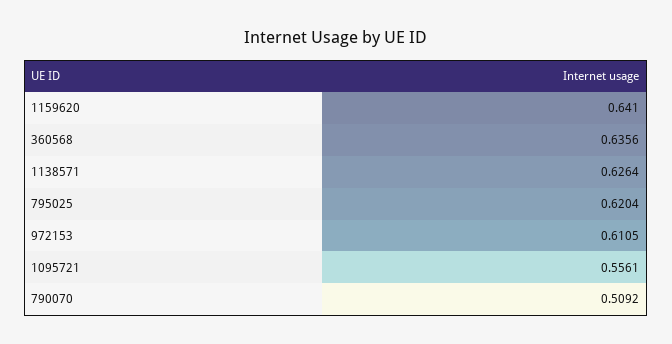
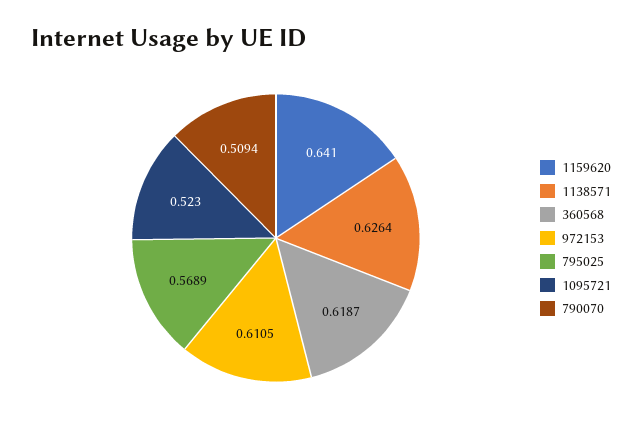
360568: 0.6356 -> 0.6187
795025: 0.6204 -> 0.5689
1095721: 0.5561 -> 0.523
790070: 0.5092 -> 0.5094

